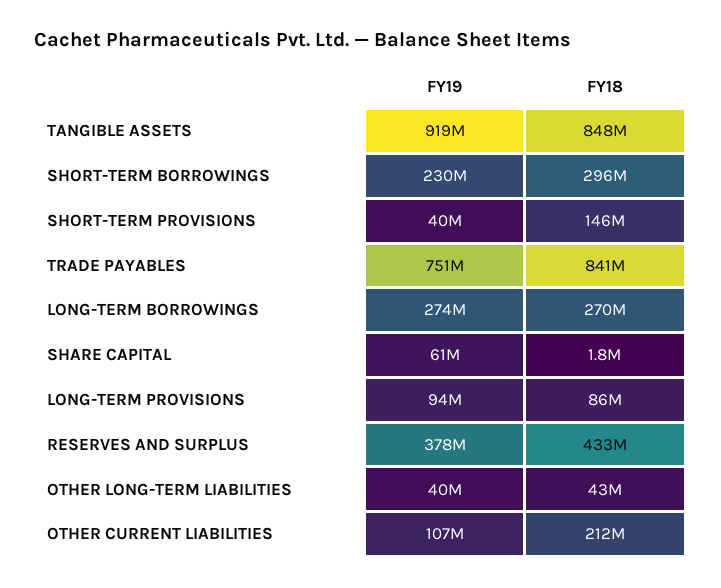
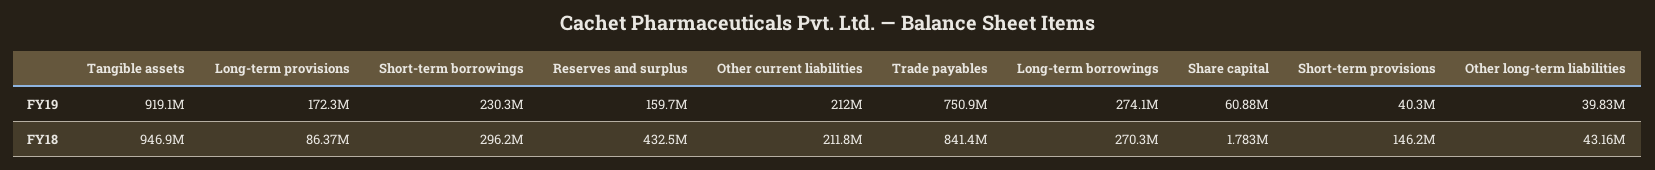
FY18, TANGIBLE ASSETS: 848000000 -> 946900000
FY19, LONG-TERM PROVISIONS: 94000000 -> 172300000
FY19, RESERVES AND SURPLUS: 378000000 -> 159700000
FY19, OTHER CURRENT LIABILITIES: 107000000 -> 212000000

